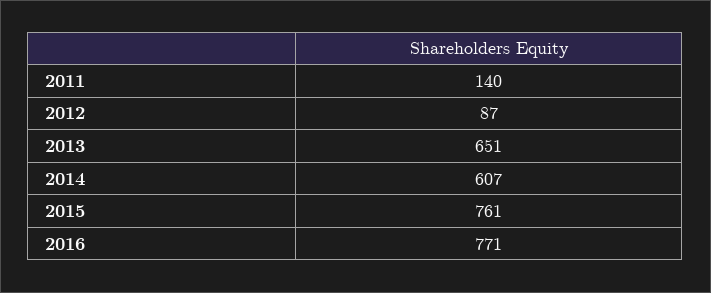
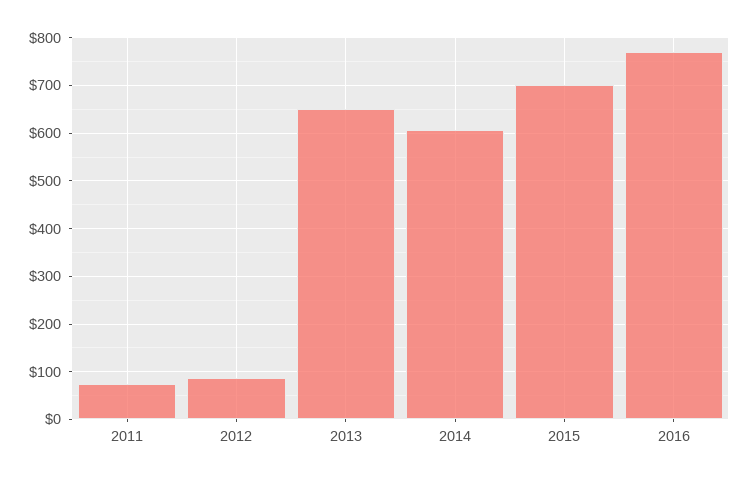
2011: 140 -> 80
2015: 761 -> 700

